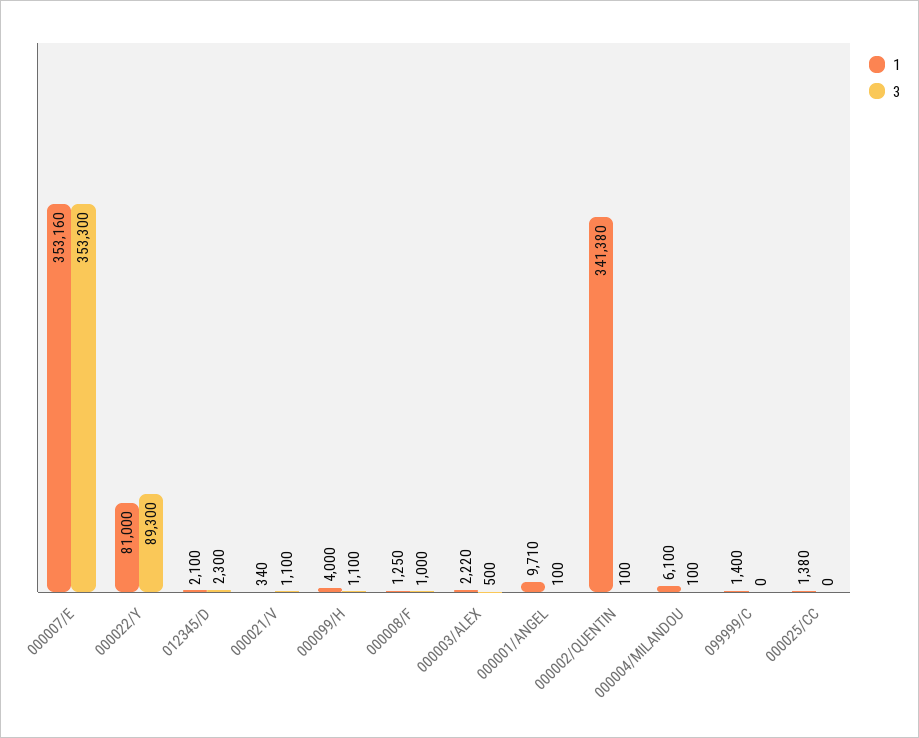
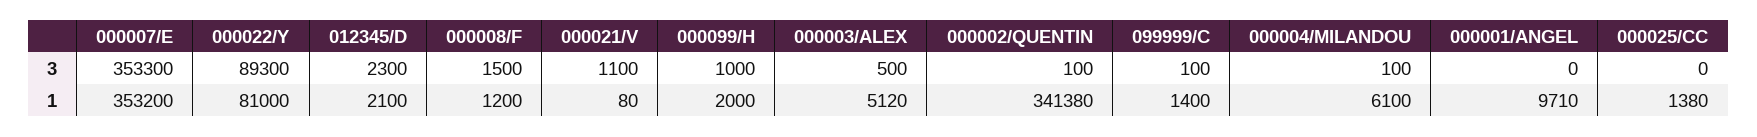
1, 000007/E: 353160 -> 353200
1, 000021/V: 340 -> 80
1, 000099/H: 4000 -> 2000
3, 000099/H: 1100 -> 1000
1, 000008/F: 1250 -> 1200
3, 000008/F: 1000 -> 1500
1, 000003/ALEX: 2220 -> 5120
3, 000001/ANGEL: 100 -> 0
3, 099999/C: 0 -> 100

